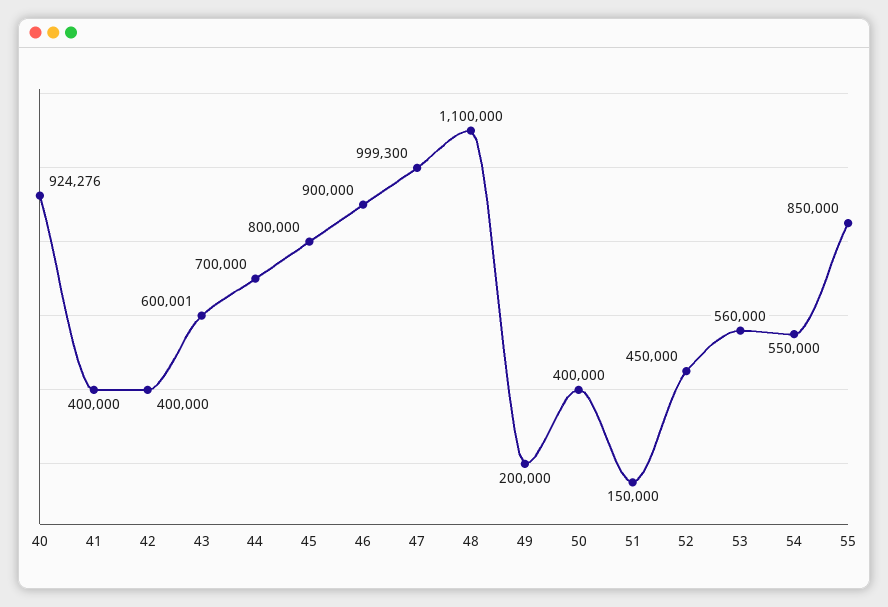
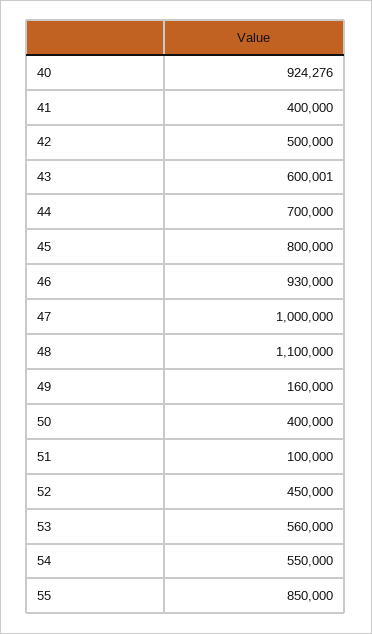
42: 400000 -> 500000
46: 900000 -> 930000
47: 999300 -> 1000000
49: 200000 -> 160000
51: 150000 -> 100000

